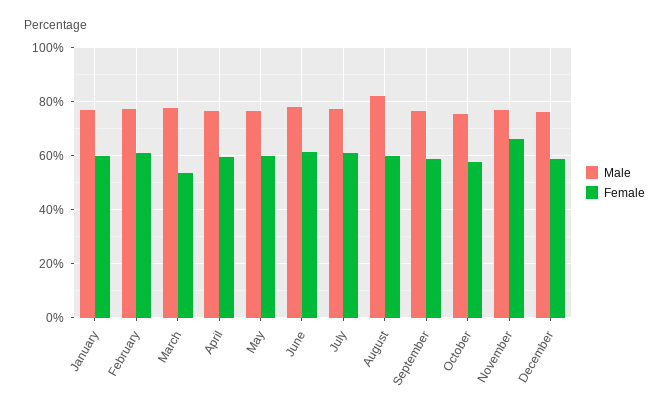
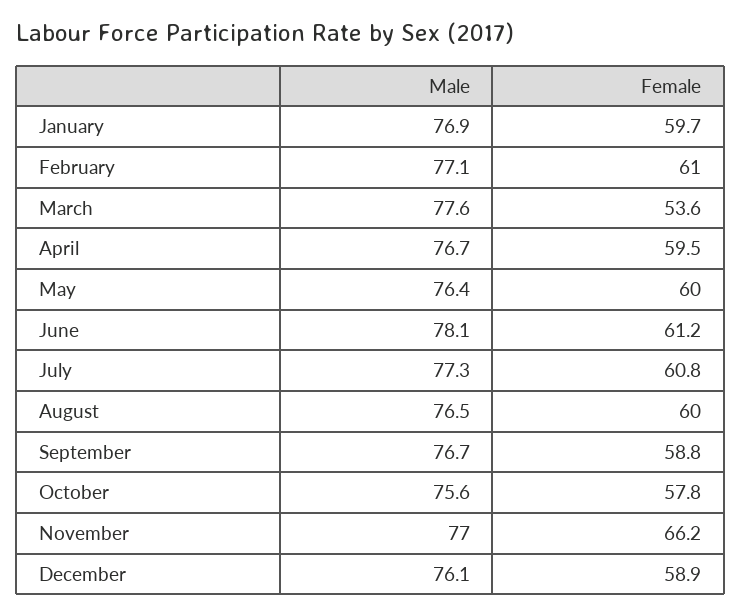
Male, August: 82.5 -> 76.5

